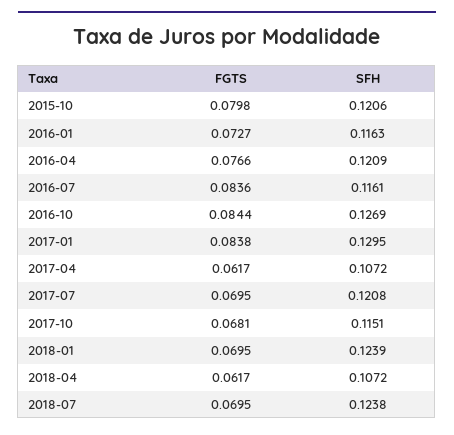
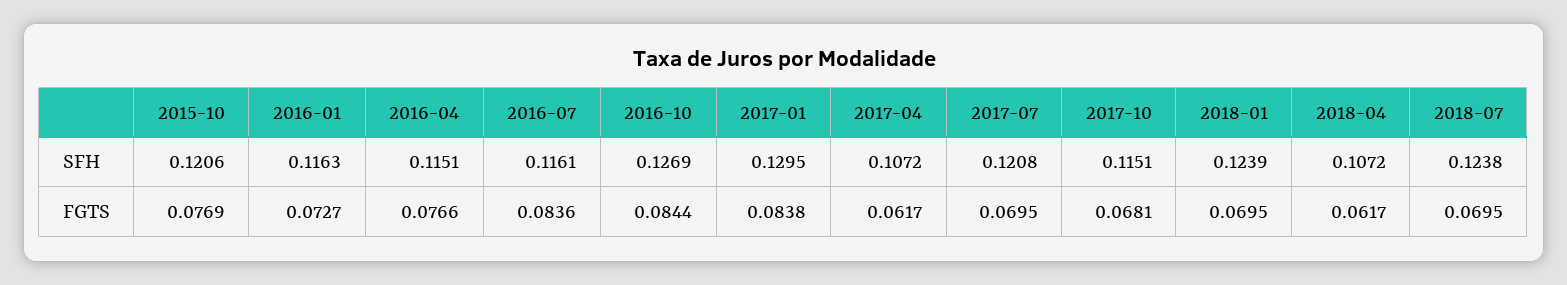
FGTS, 2015-10: 0.0798 -> 0.0769
SFH, 2016-04: 0.1209 -> 0.1151

